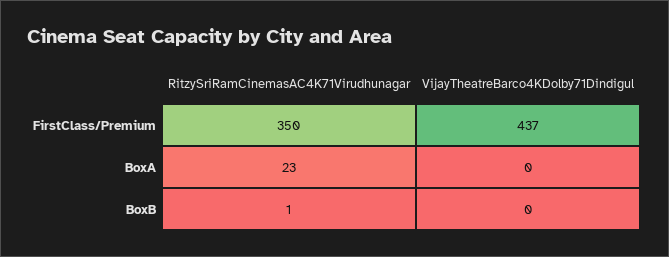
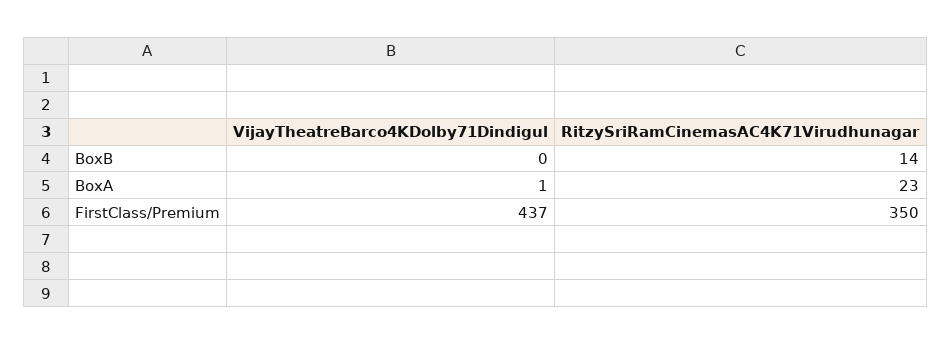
VijayTheatreBarco4KDolby71Dindigul, BoxA: 0 -> 1
RitzySriRamCinemasAC4K71Virudhunagar, BoxB: 1 -> 14

